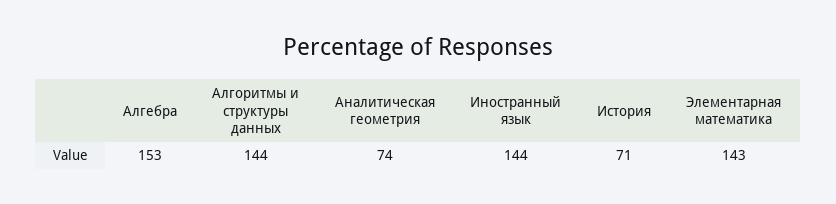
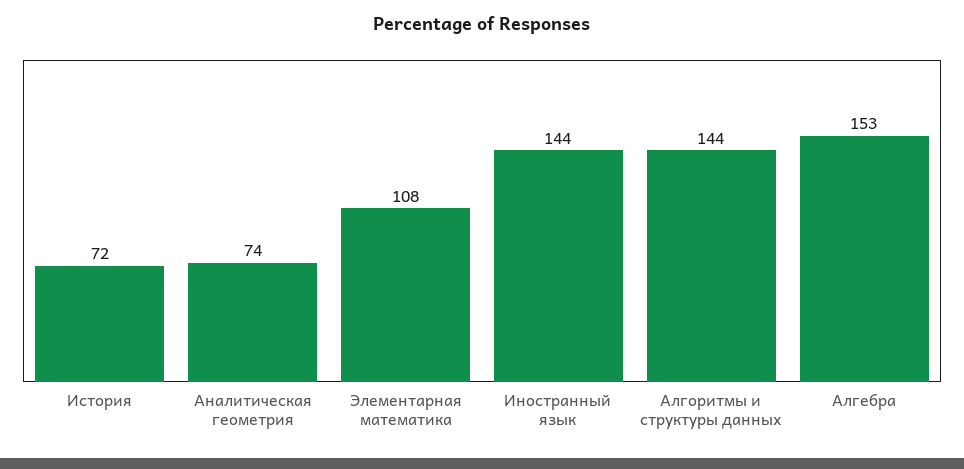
История: 71 -> 72
Элементарная математика: 143 -> 108

